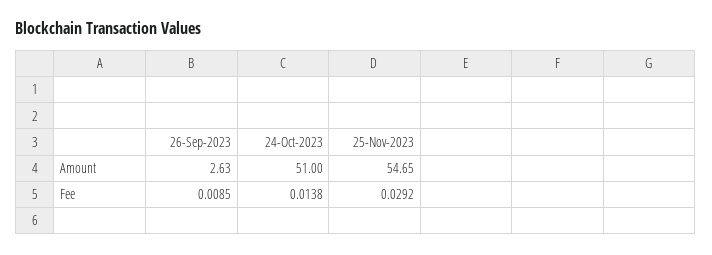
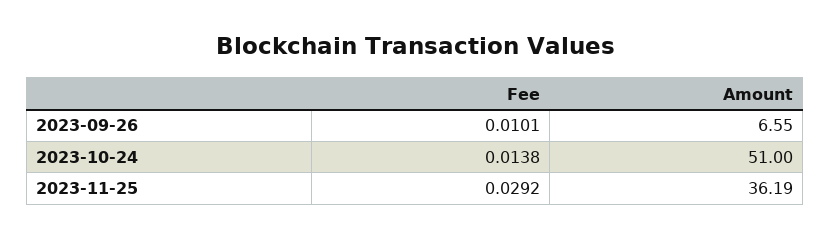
26-Sep-2023, Amount: 2.63 -> 6.55
25-Nov-2023, Amount: 54.65 -> 36.19
26-Sep-2023, Fee: 0.0085 -> 0.0101

